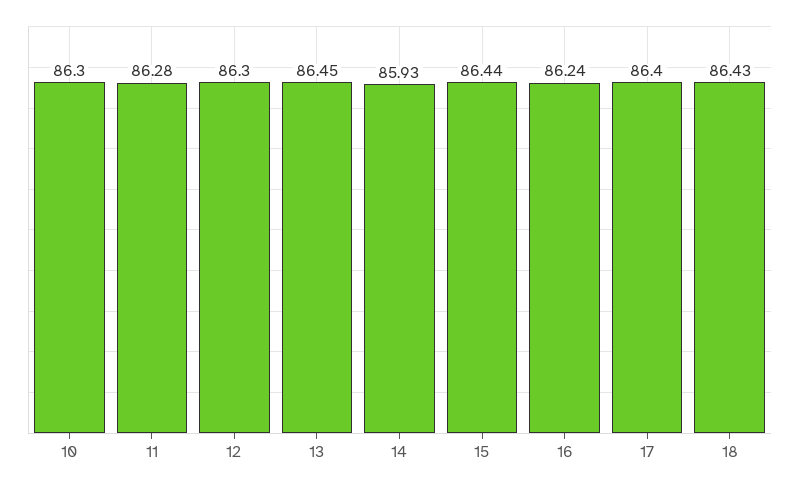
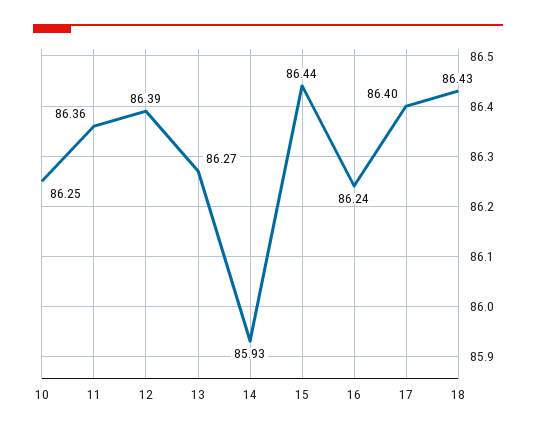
10: 86.3 -> 86.25
11: 86.28 -> 86.36
12: 86.3 -> 86.39
13: 86.45 -> 86.27

